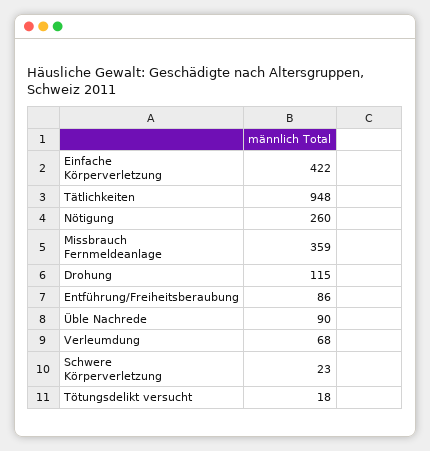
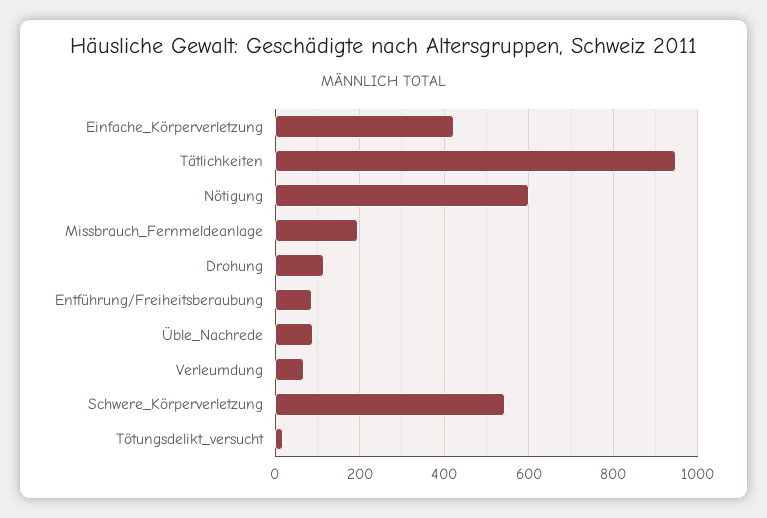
Nötigung: 260 -> 600
Missbrauch Fernmeldeanlage: 359 -> 200
Schwere Körperverletzung: 23 -> 540

